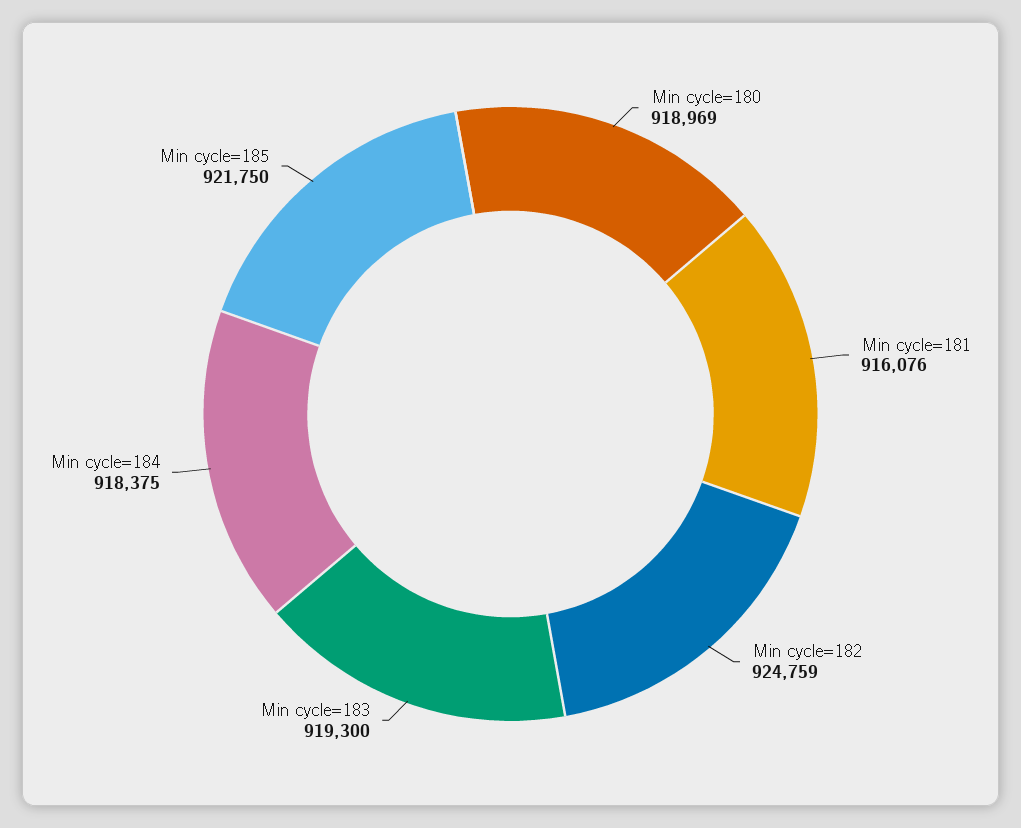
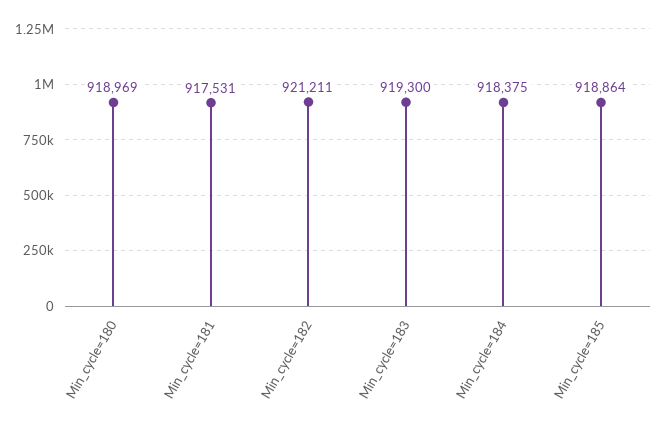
Min cycle=181: 916076 -> 917531
Min cycle=182: 924759 -> 921211
Min cycle=185: 921750 -> 918864

